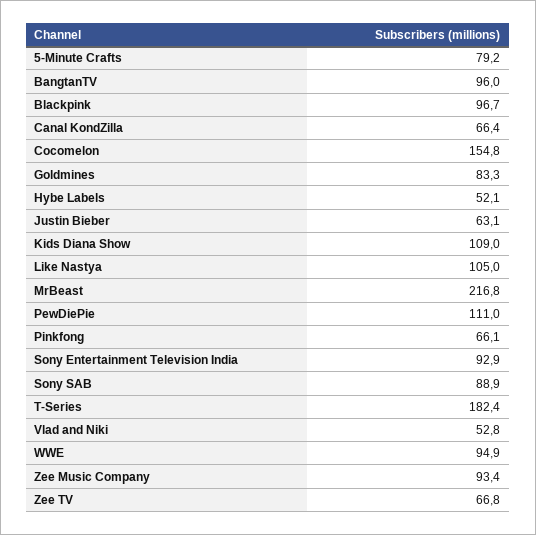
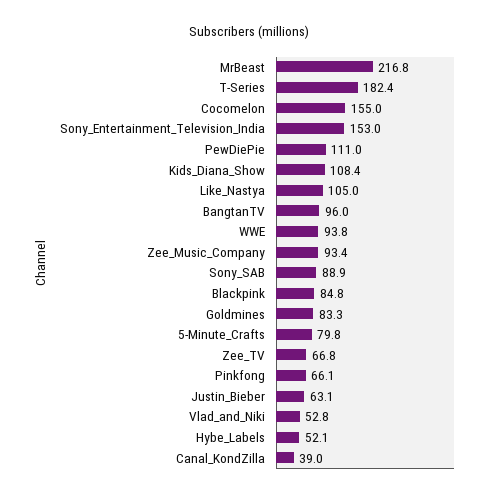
5-Minute Crafts: 79.2 -> 79.8
Blackpink: 96.7 -> 84.8
Canal KondZilla: 66.4 -> 39
Cocomelon: 154.8 -> 155
Kids Diana Show: 109 -> 108.4
Sony Entertainment Television India: 92.9 -> 153
WWE: 94.9 -> 93.8

